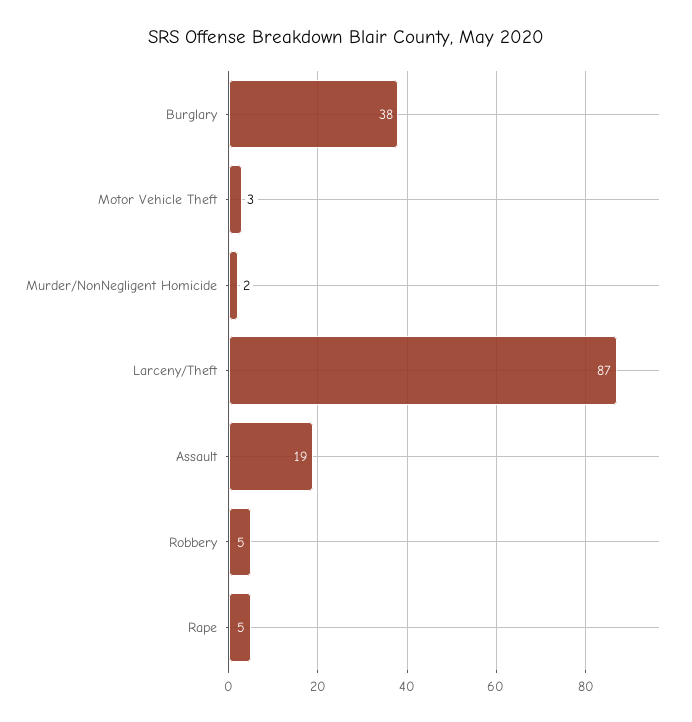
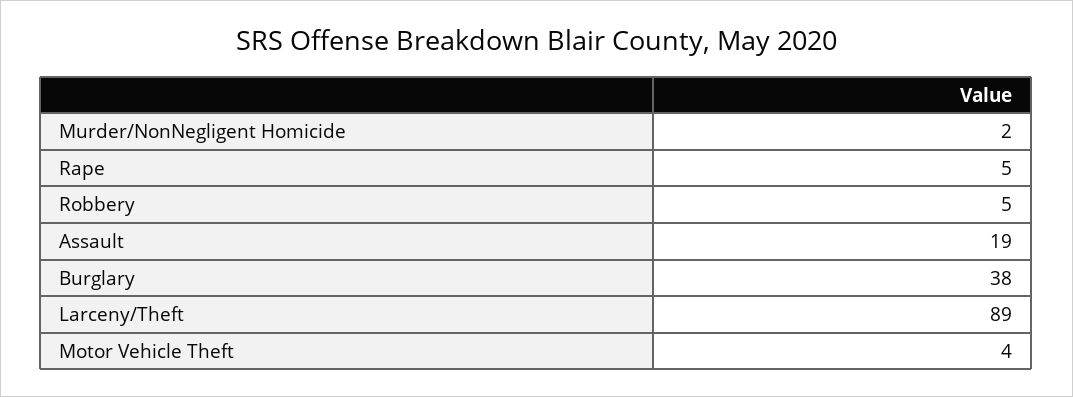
Motor Vehicle Theft: 3 -> 4
Larceny/Theft: 87 -> 89

